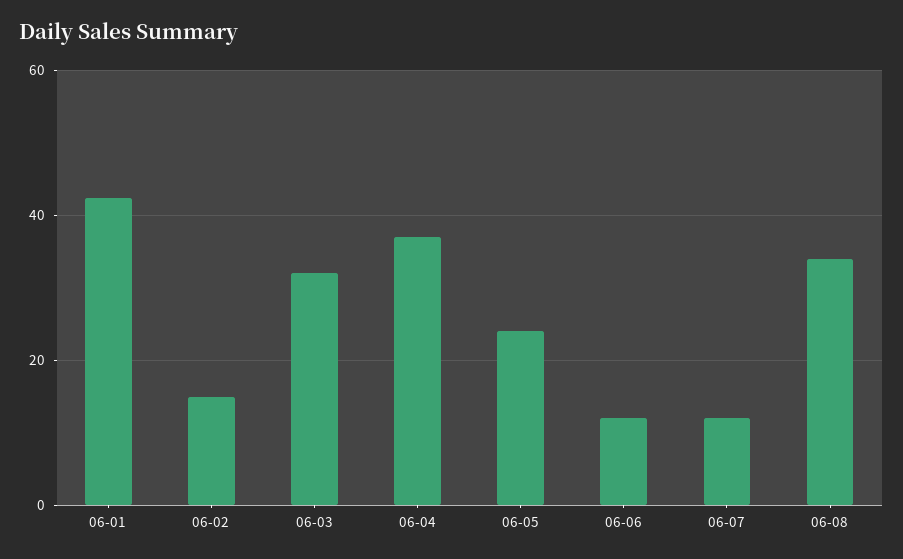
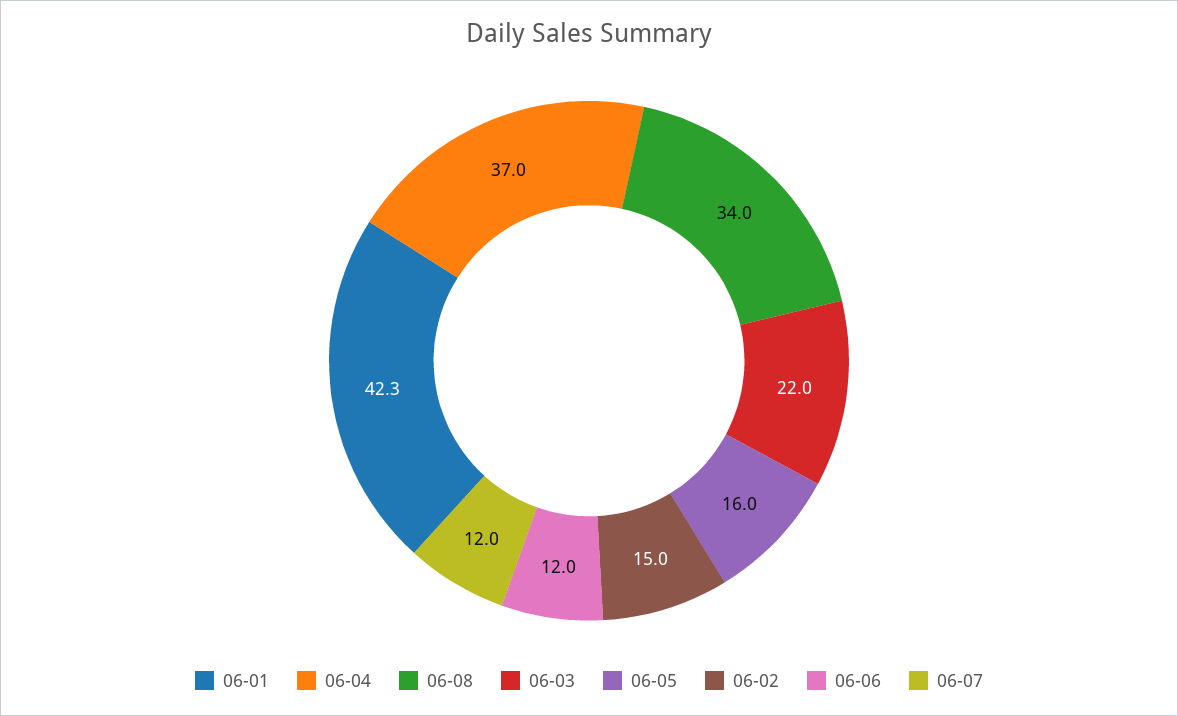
06-03: 32 -> 22
06-05: 24 -> 16

